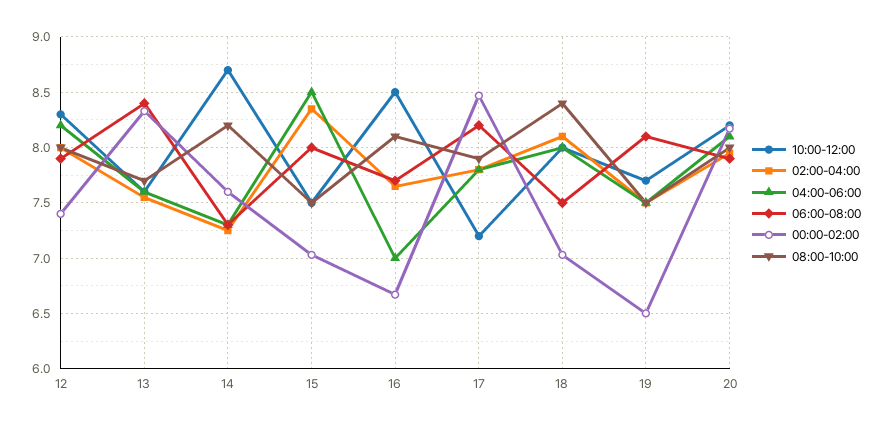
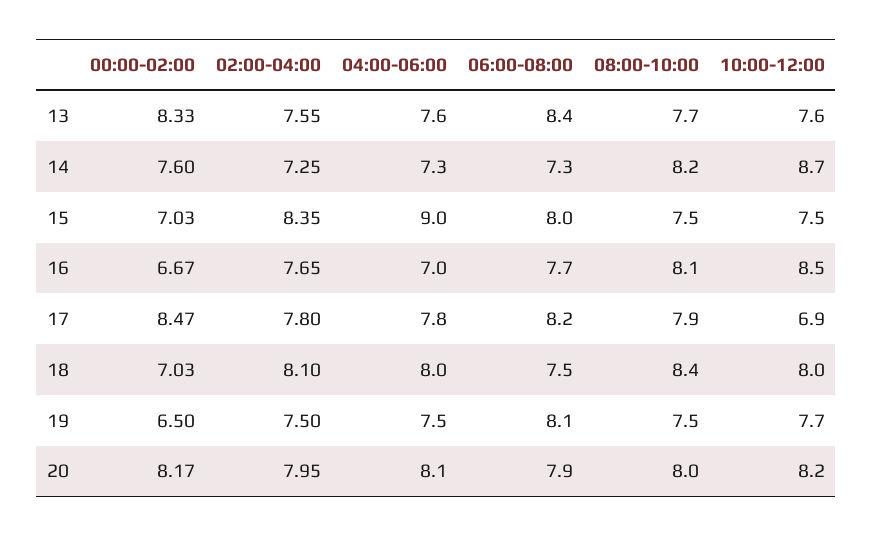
10:00-12:00, 12: 8.3 -> none
02:00-04:00, 12: 8 -> none
04:00-06:00, 12: 8.2 -> none
06:00-08:00, 12: 7.9 -> none
00:00-02:00, 12: 7.4 -> none
08:00-10:00, 12: 8 -> none
04:00-06:00, 15: 8.5 -> 9
10:00-12:00, 17: 7.2 -> 6.9

